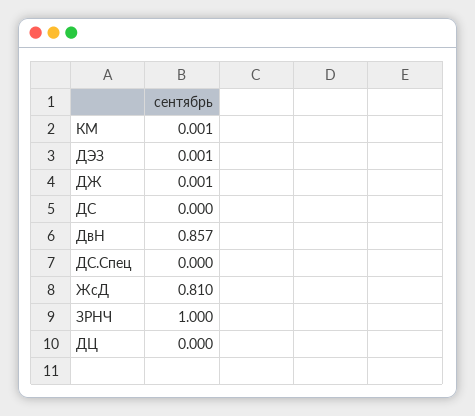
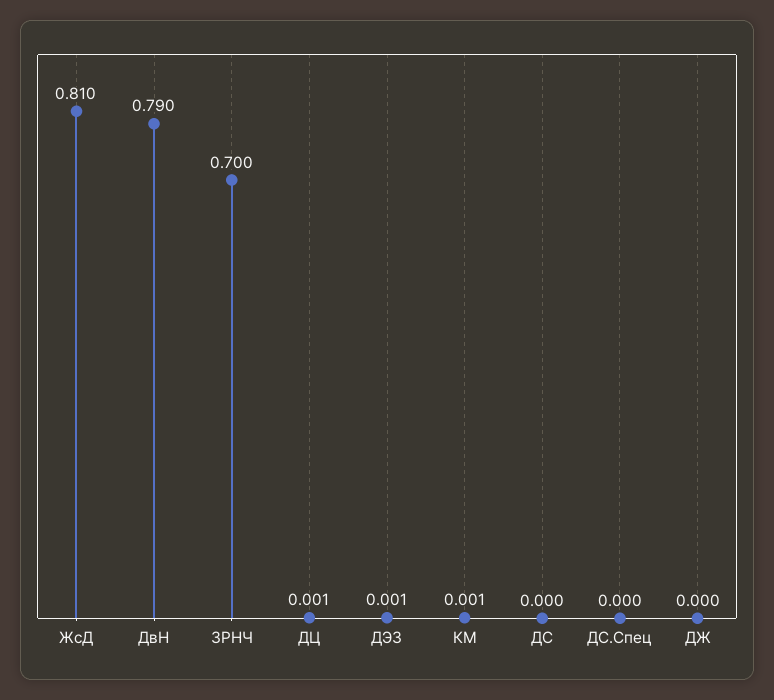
ДЖ: 0.001 -> 0
ДвН: 0.857 -> 0.79
ЗРНЧ: 1 -> 0.7
ДЦ: 0 -> 0.001

